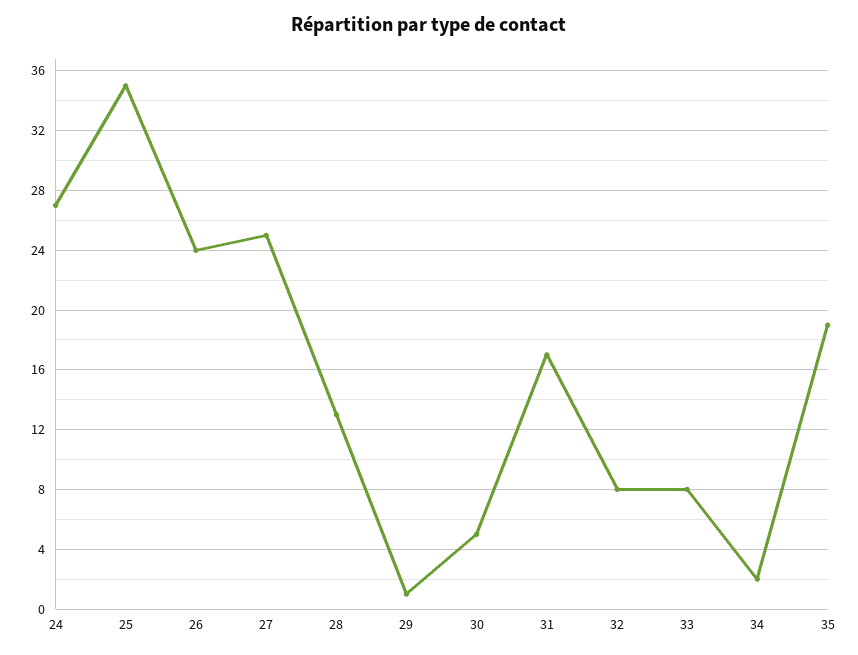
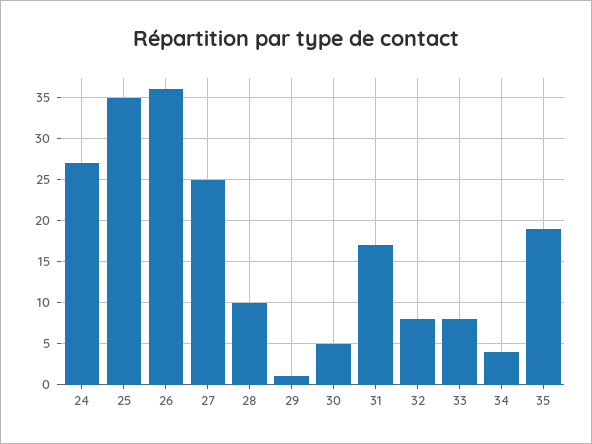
26: 24 -> 36
28: 13 -> 10
34: 2 -> 4

